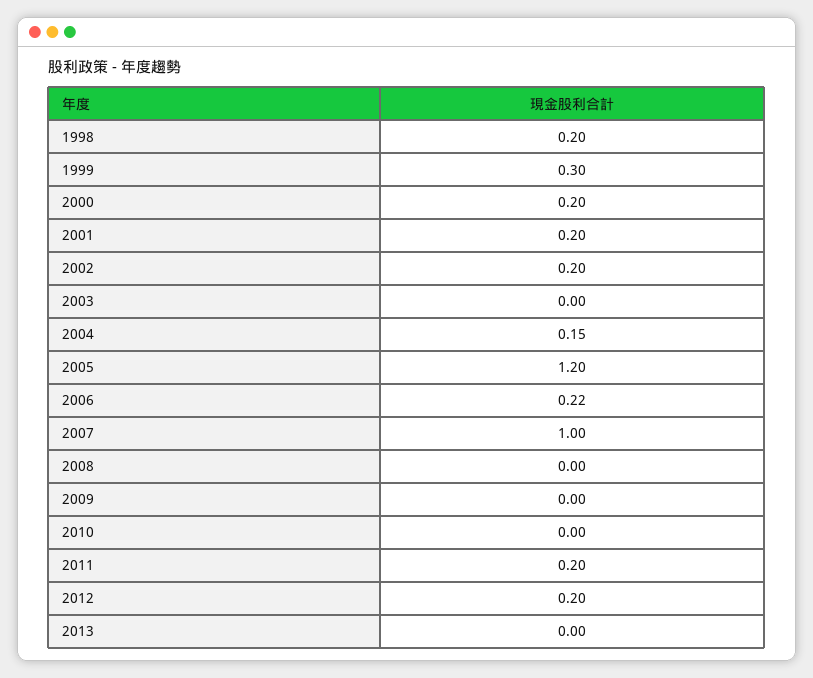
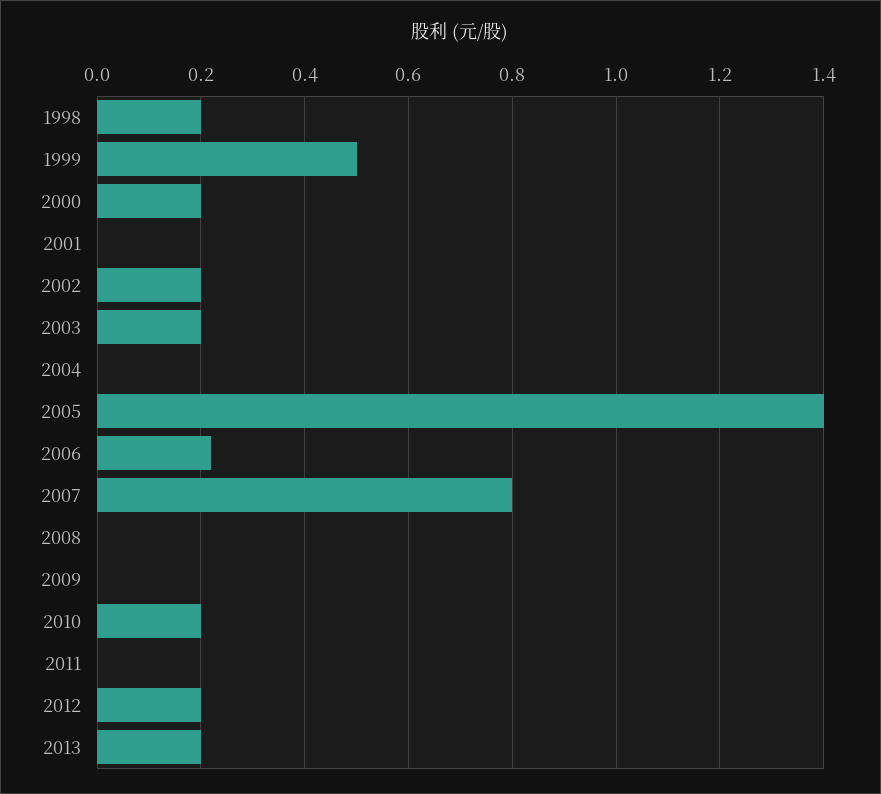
1999: 0.3 -> 0.5
2001: 0.2 -> 0
2003: 0 -> 0.2
2004: 0.15 -> 0
2005: 1.2 -> 1.4
2007: 1 -> 0.8
2010: 0 -> 0.2
2011: 0.2 -> 0
2013: 0 -> 0.2

